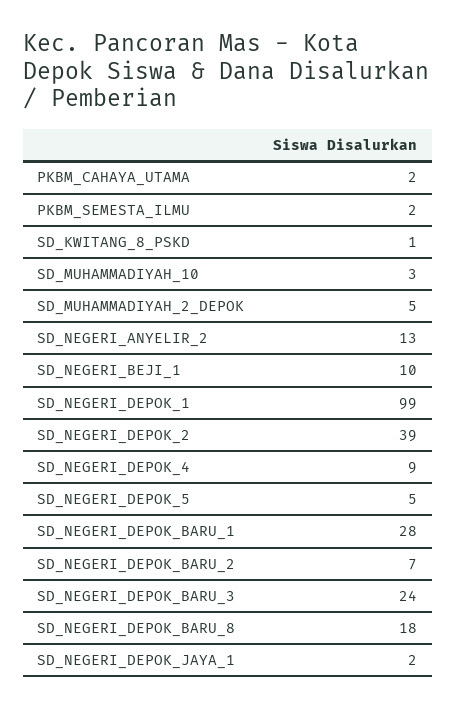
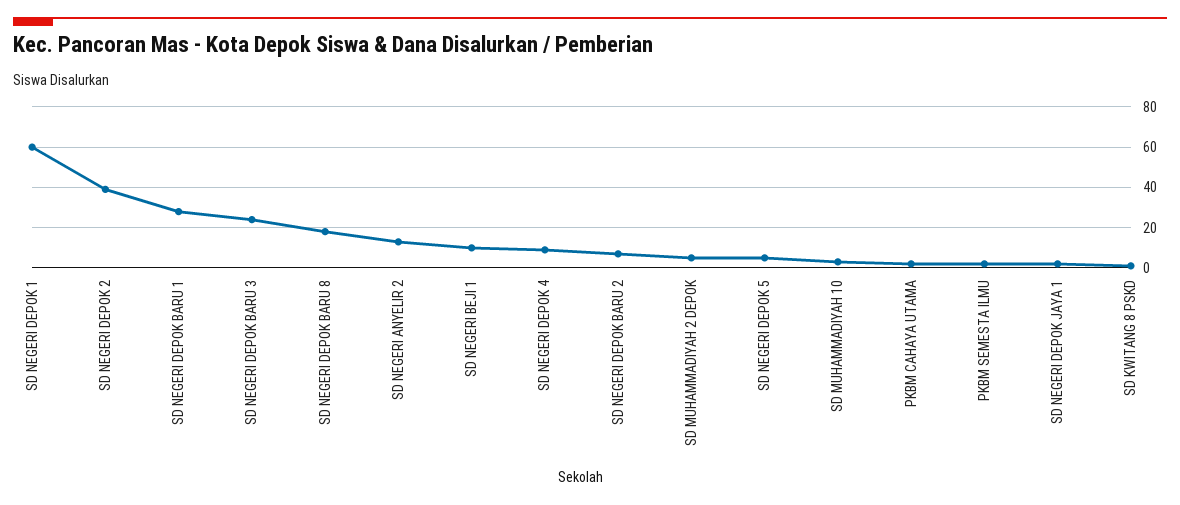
SD_NEGERI_DEPOK_1: 99 -> 60

